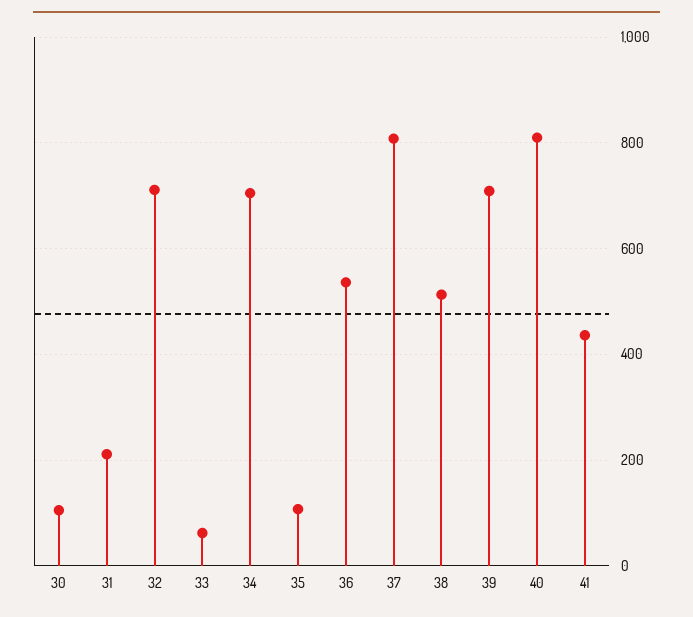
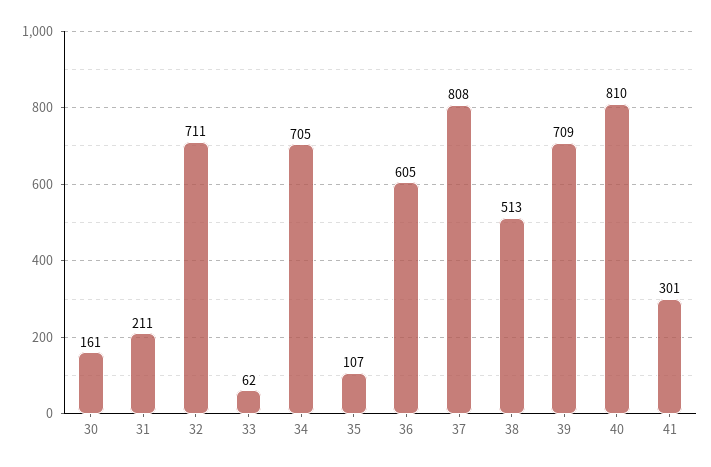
30: 100 -> 161
36: 540 -> 605
41: 440 -> 301

